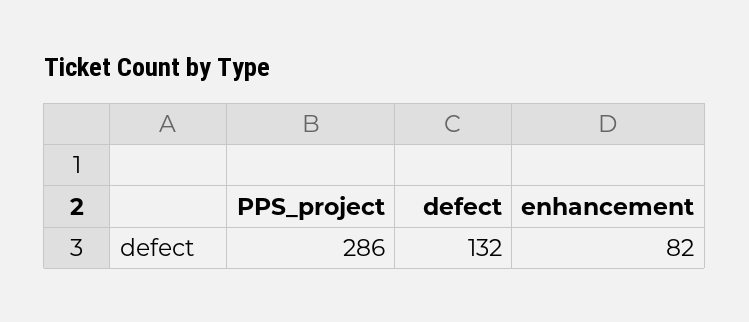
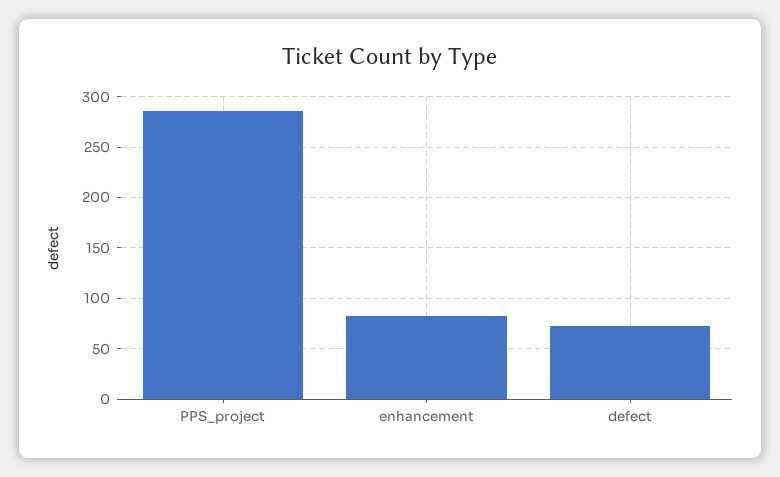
defect: 132 -> 70

